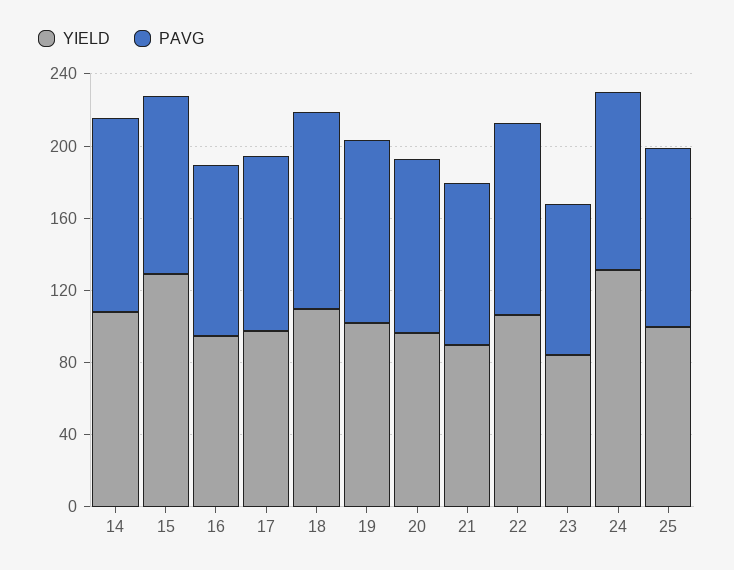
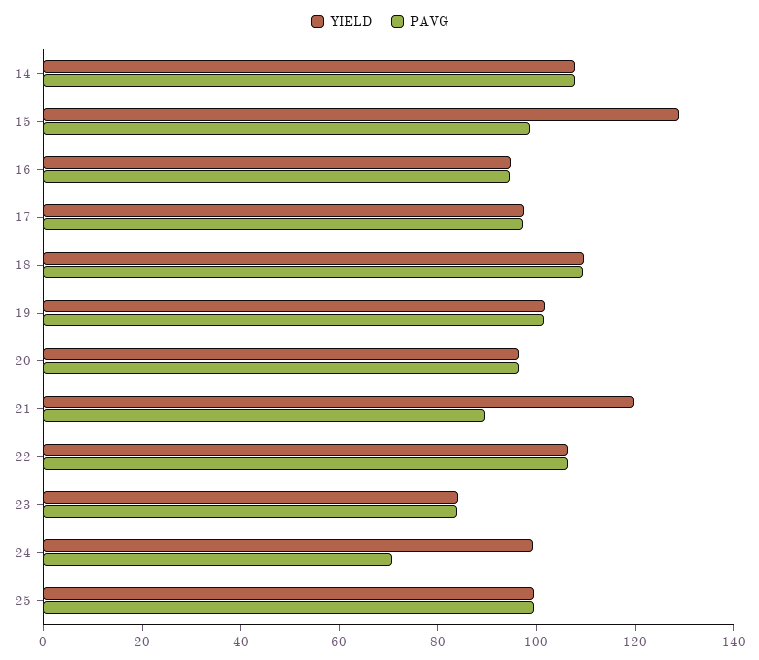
YIELD, 21: 90 -> 120
YIELD, 24: 130 -> 100
PAVG, 24: 100 -> 70

